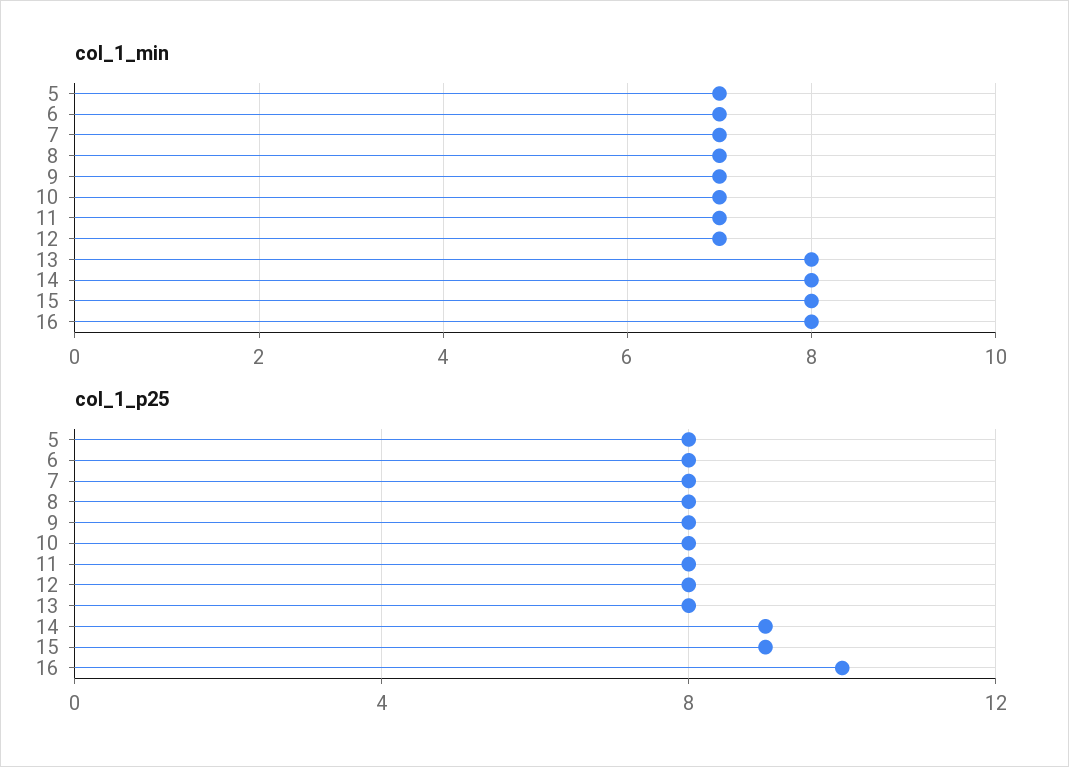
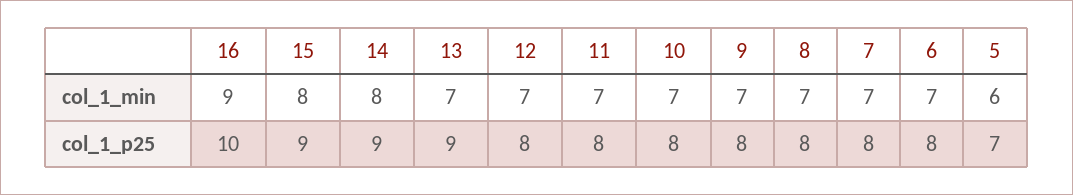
col_1_min, 5: 7 -> 6
col_1_min, 13: 8 -> 7
col_1_min, 16: 8 -> 9
col_1_p25, 5: 8 -> 7
col_1_p25, 13: 8 -> 9

